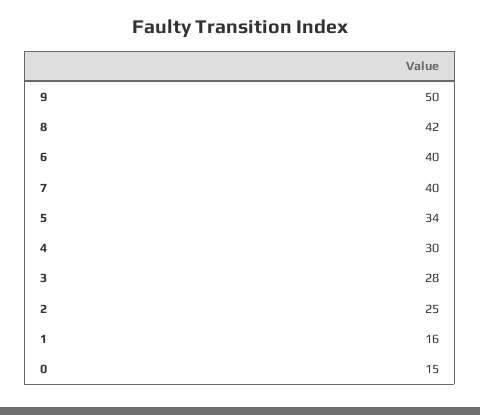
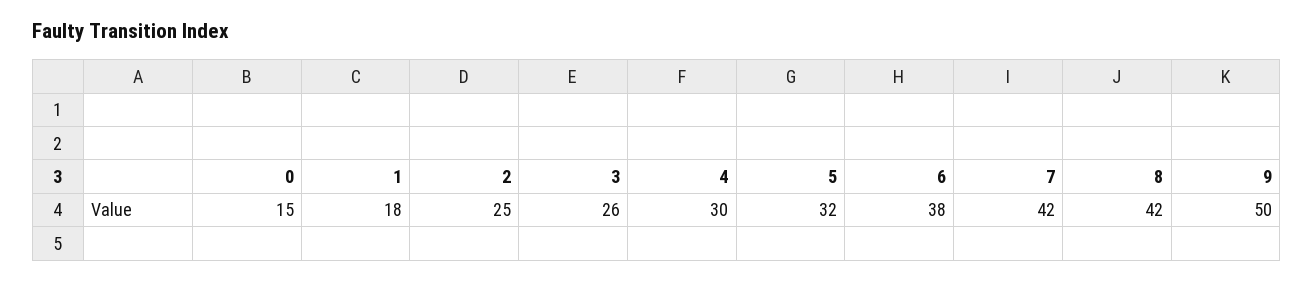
6: 40 -> 38
7: 40 -> 42
5: 34 -> 32
3: 28 -> 26
1: 16 -> 18

